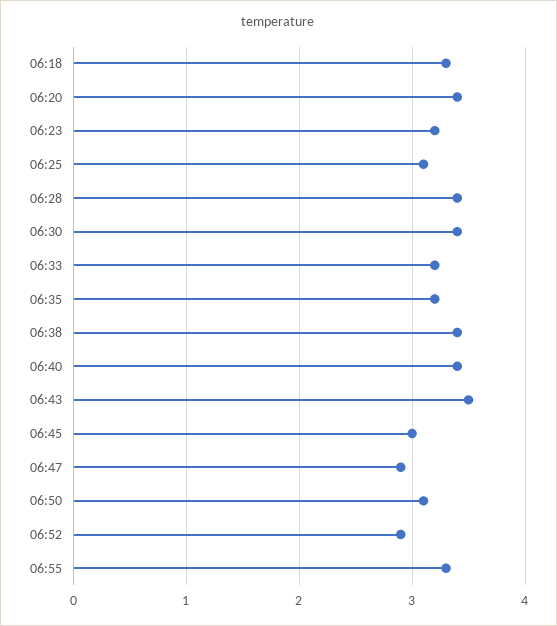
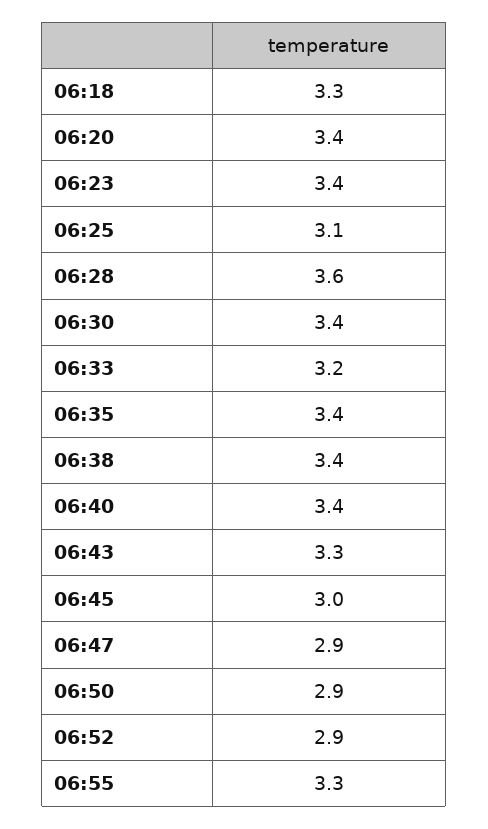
06:23: 3.2 -> 3.4
06:28: 3.4 -> 3.6
06:35: 3.2 -> 3.4
06:43: 3.5 -> 3.3
06:50: 3.1 -> 2.9

